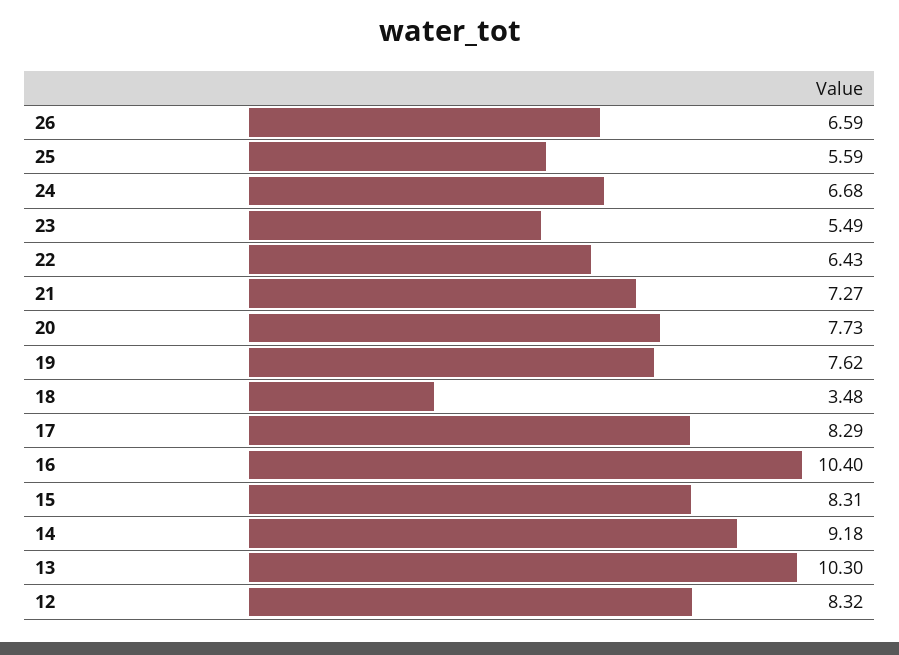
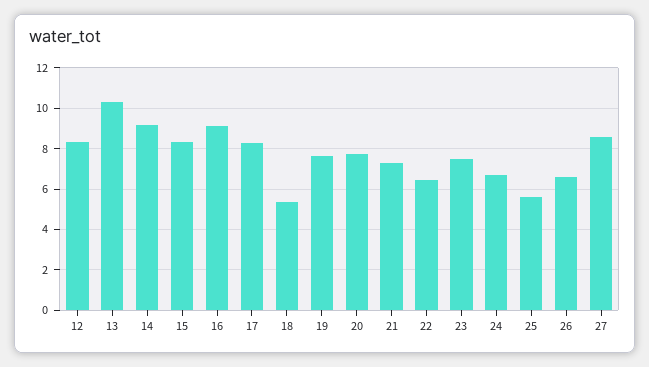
23: 5.49 -> 7.5
18: 3.48 -> 5.5
16: 10.4 -> 9
27: none -> 8.5

